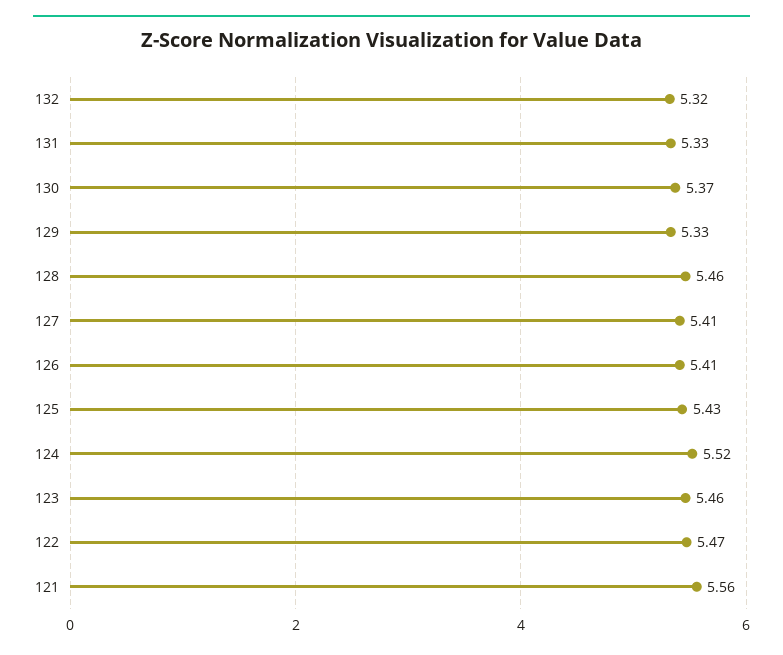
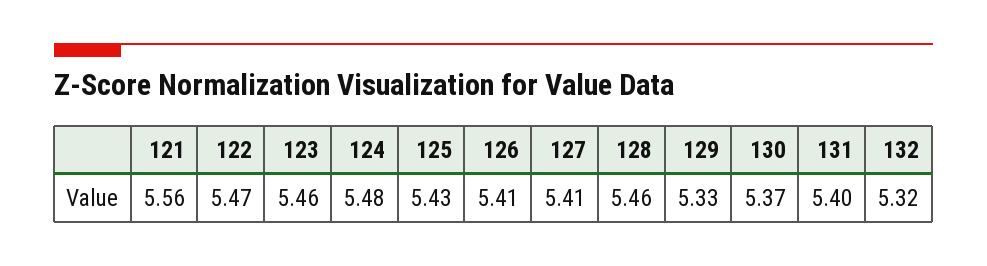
131: 5.33 -> 5.4
124: 5.52 -> 5.48

